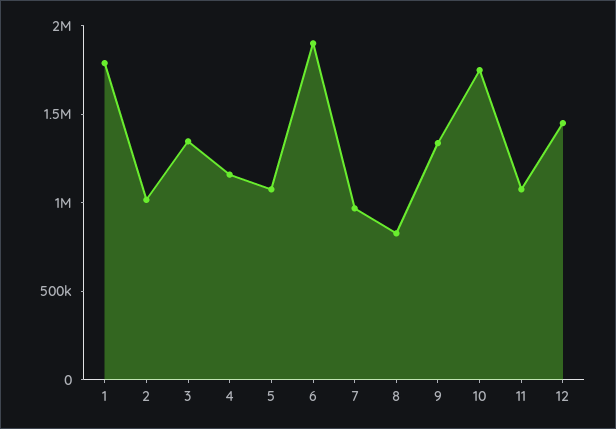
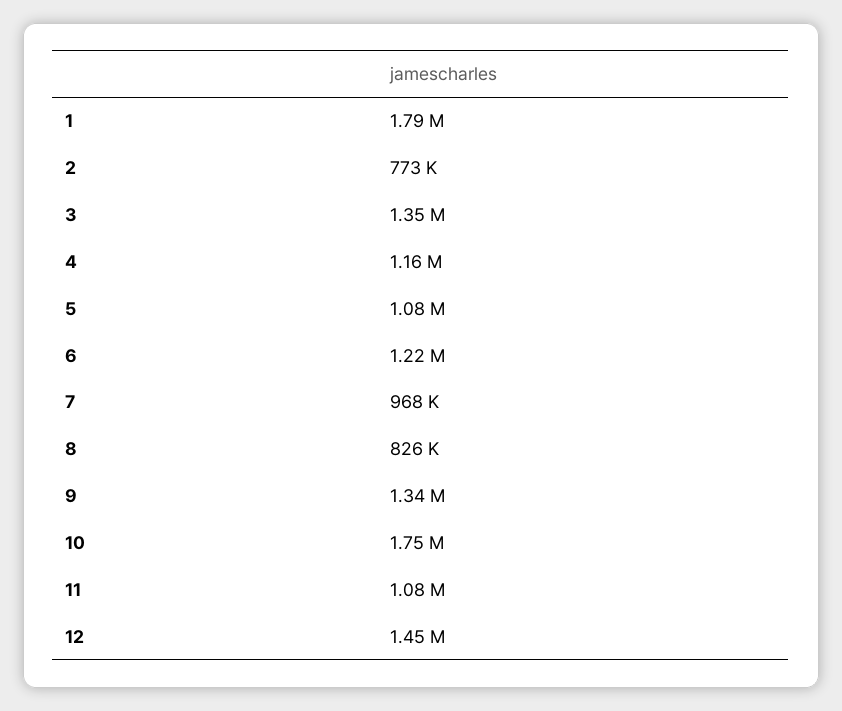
2: 1000000 -> 773000
6: 1900000 -> 1220000

